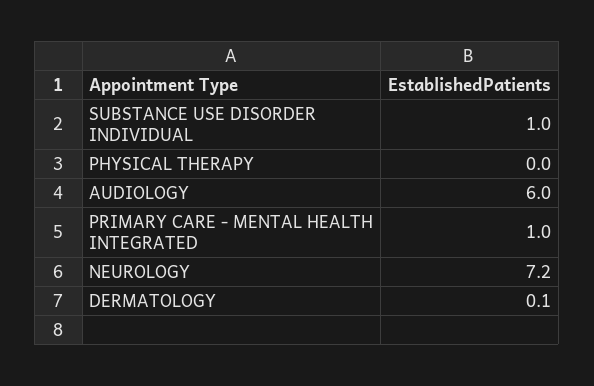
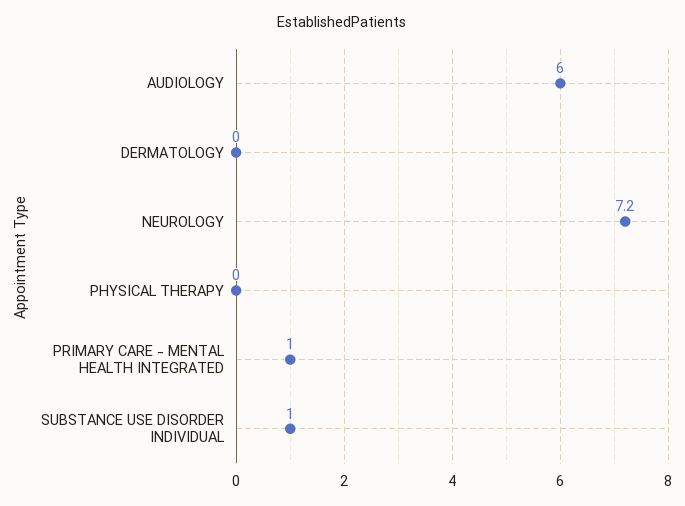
DERMATOLOGY: 0.1 -> 0

